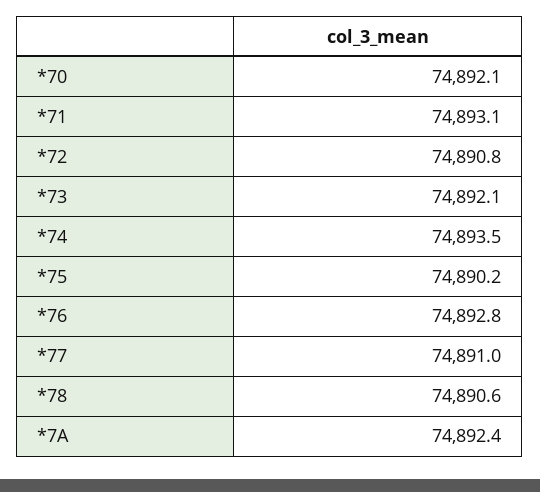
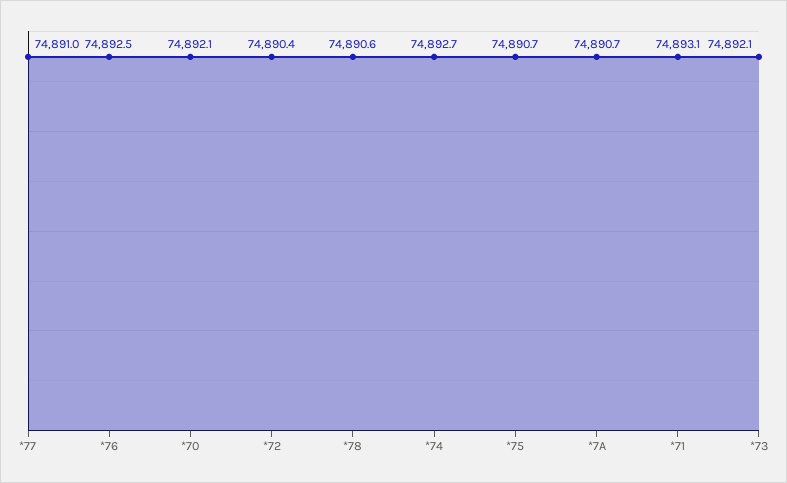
*72: 74890.8 -> 74890.4
*74: 74893.5 -> 74892.7
*75: 74890.2 -> 74890.7
*76: 74892.8 -> 74892.5
*7A: 74892.4 -> 74890.7

